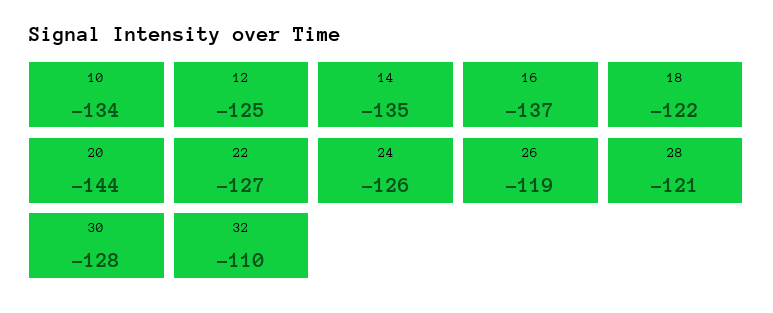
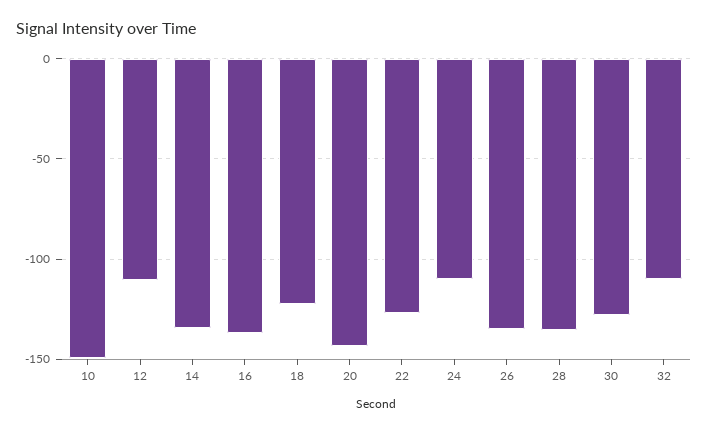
10: -134 -> -150
12: -125 -> -110
24: -126 -> -110
26: -119 -> -135
28: -121 -> -135

